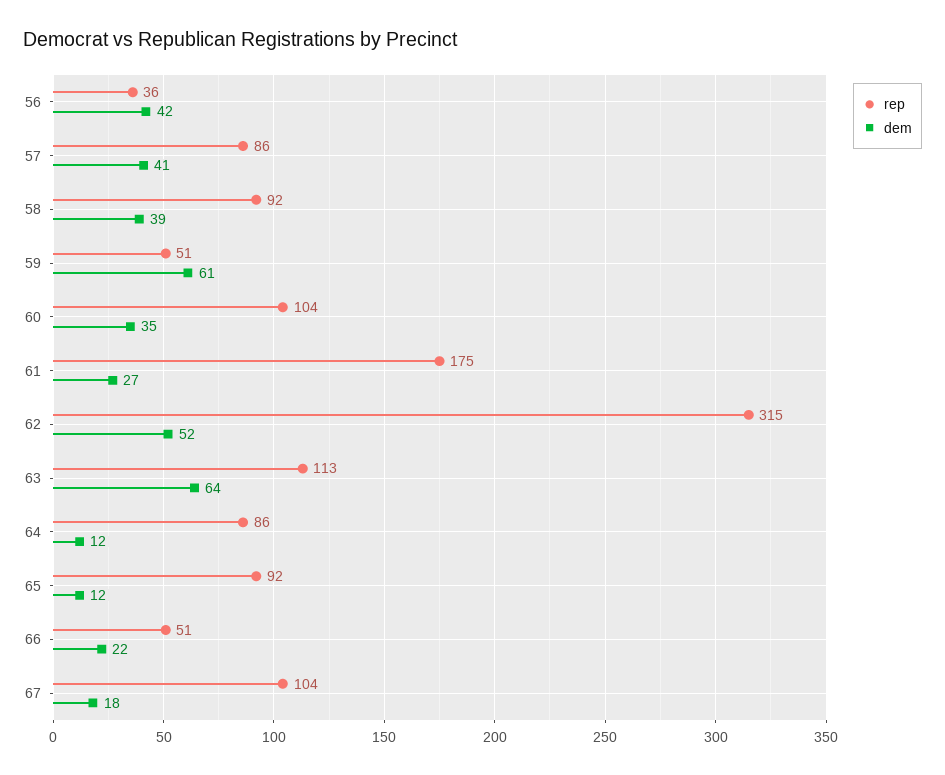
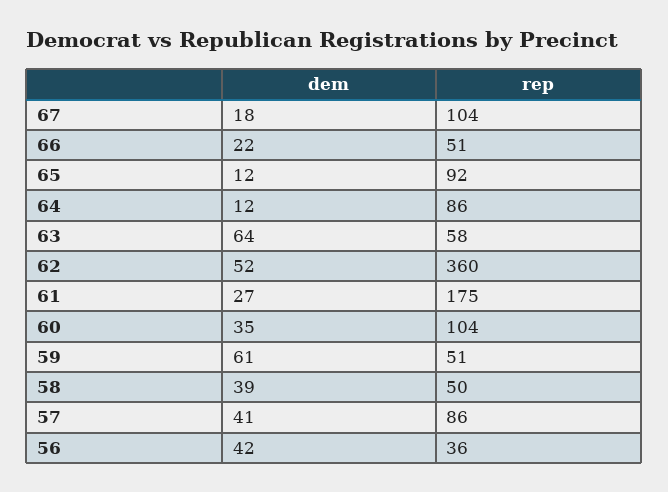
rep, 58: 92 -> 50
rep, 62: 315 -> 360
rep, 63: 113 -> 58

